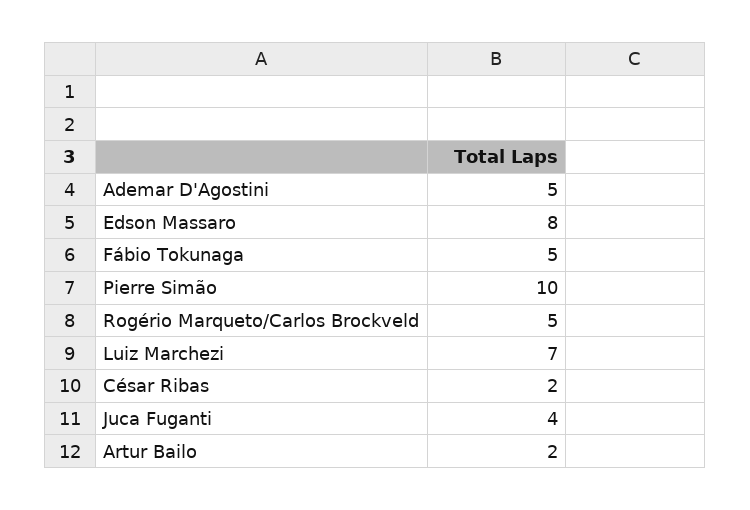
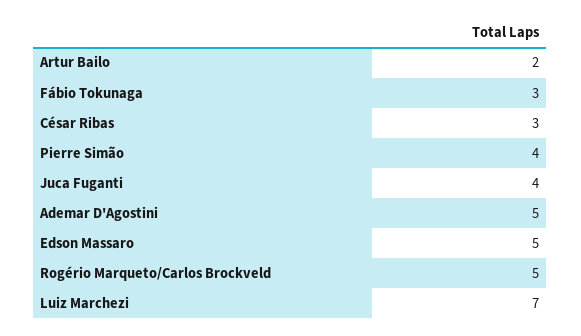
Edson Massaro: 8 -> 5
Fábio Tokunaga: 5 -> 3
Pierre Simão: 10 -> 4
César Ribas: 2 -> 3

